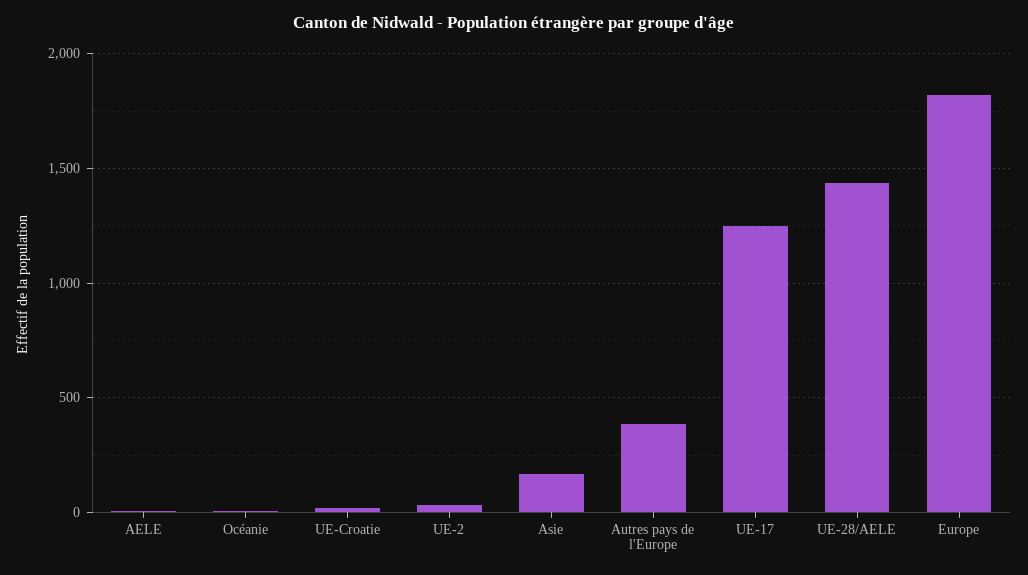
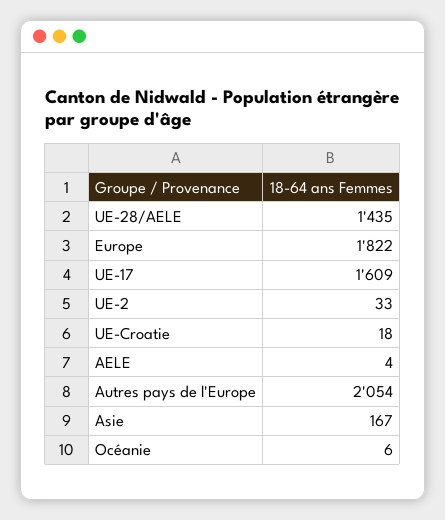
Autres pays de l'Europe: 400 -> 2054
UE-17: 1250 -> 1609

